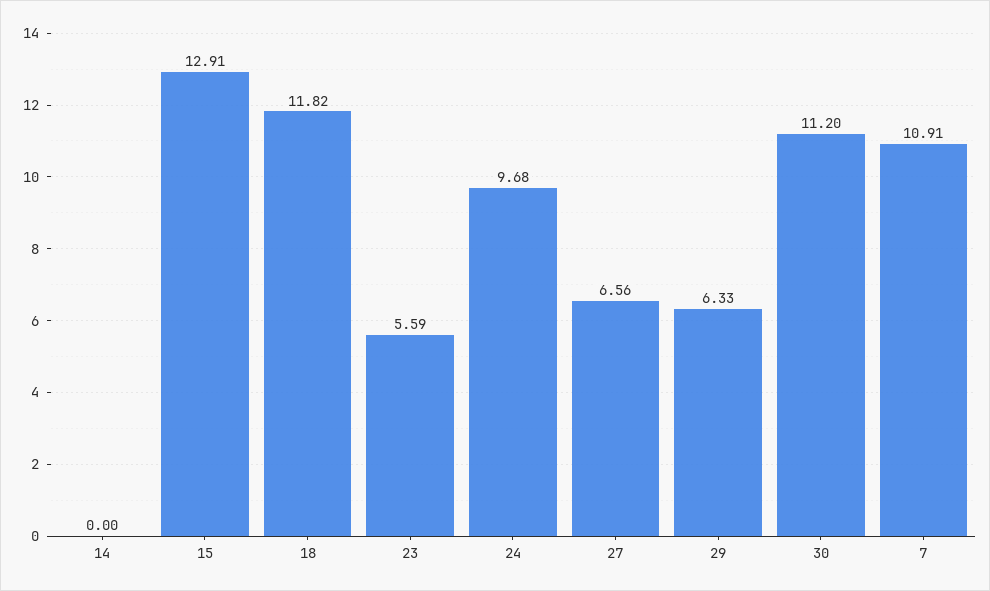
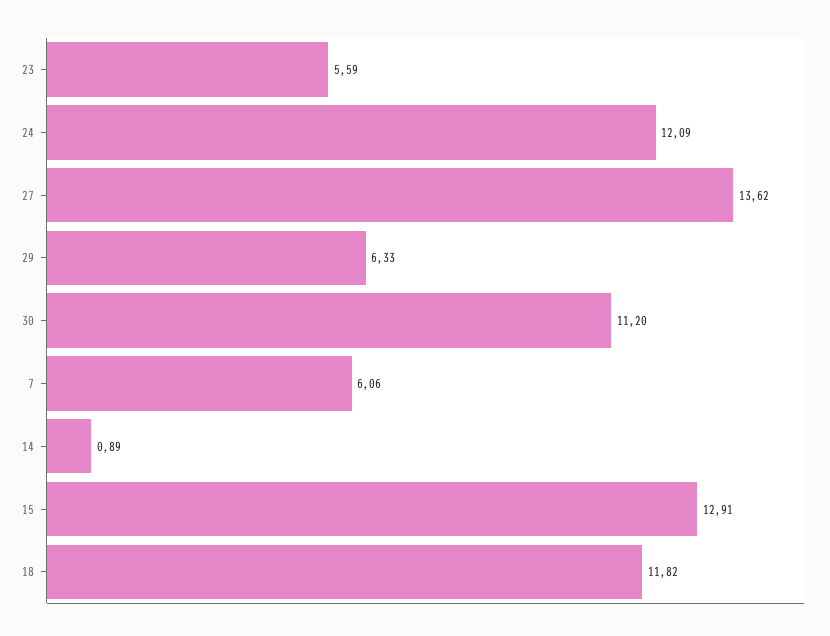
14: 0 -> 0.89
24: 9.68 -> 12.09
27: 6.56 -> 13.62
7: 10.91 -> 6.06

